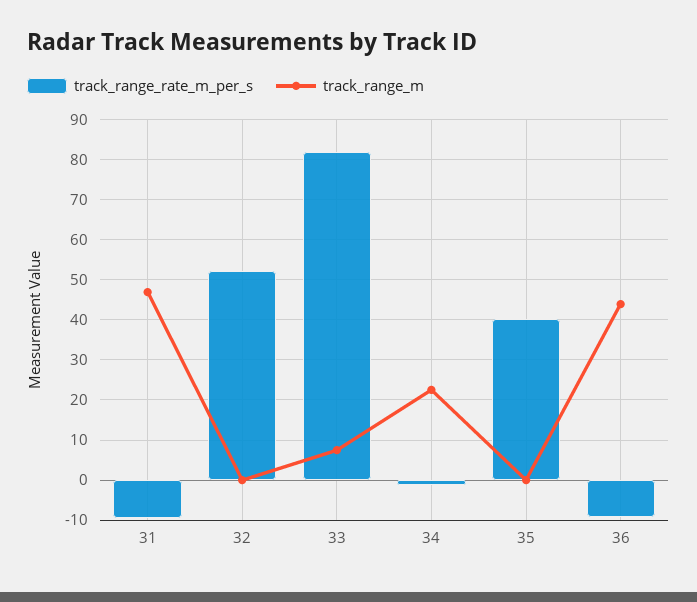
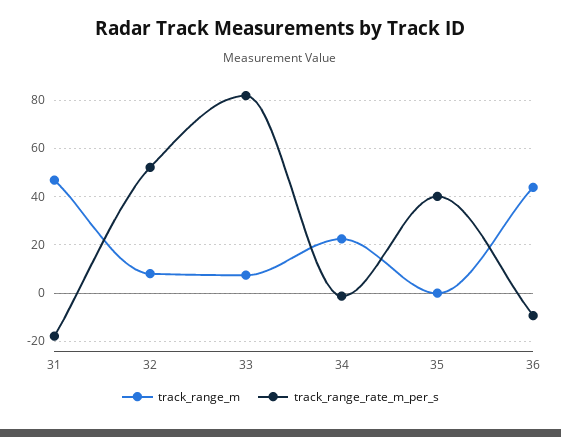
track_range_rate_m_per_s, 31: -10 -> -17.5
track_range_m, 32: 0 -> 7.5

